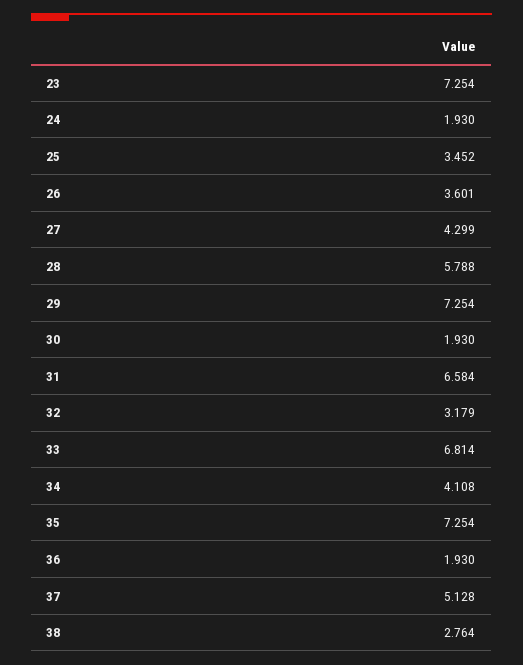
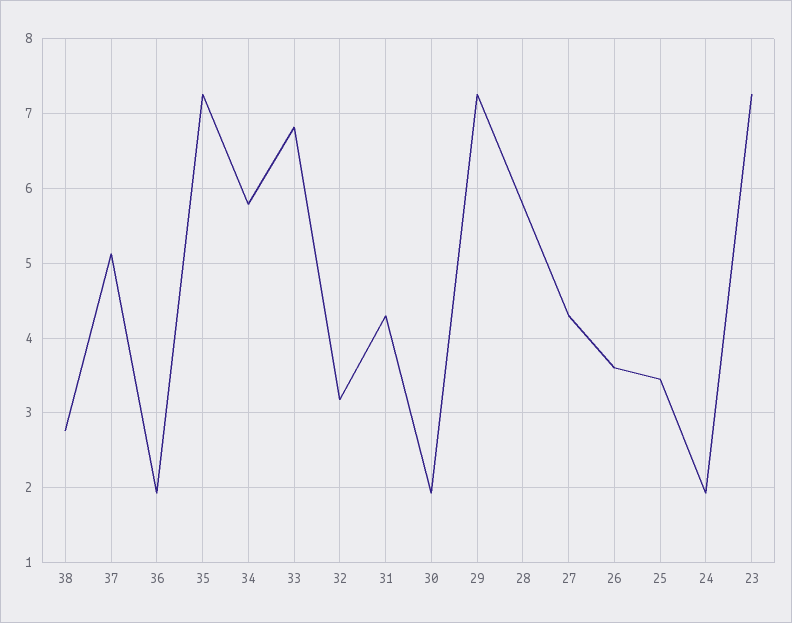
31: 6.584 -> 4.3
34: 4.108 -> 5.8

